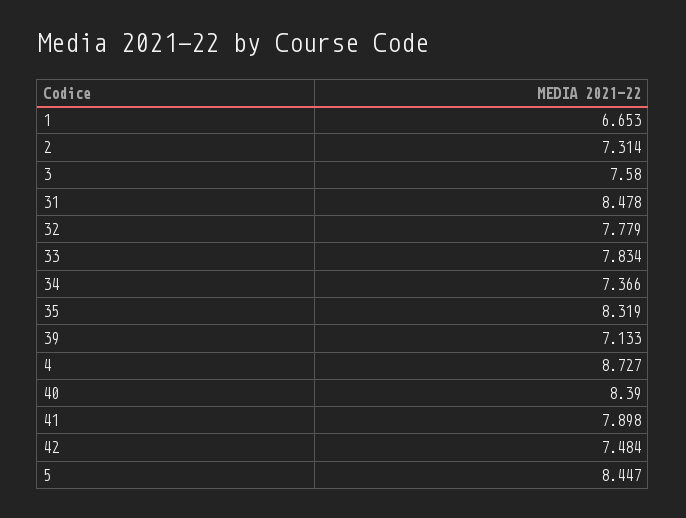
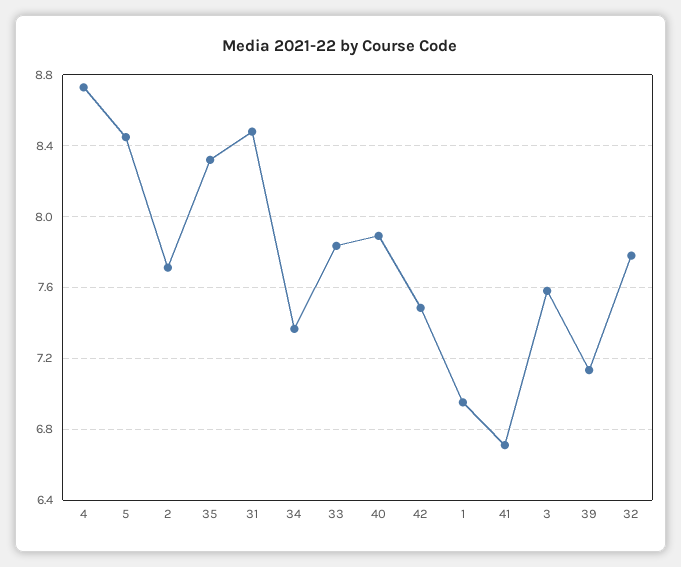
1: 6.653 -> 6.95
2: 7.314 -> 7.7
40: 8.39 -> 7.9
41: 7.898 -> 6.7

